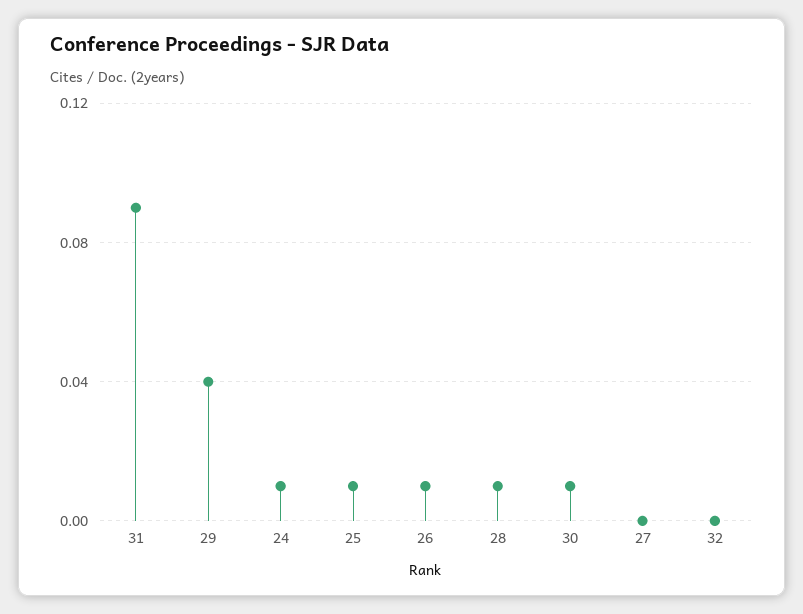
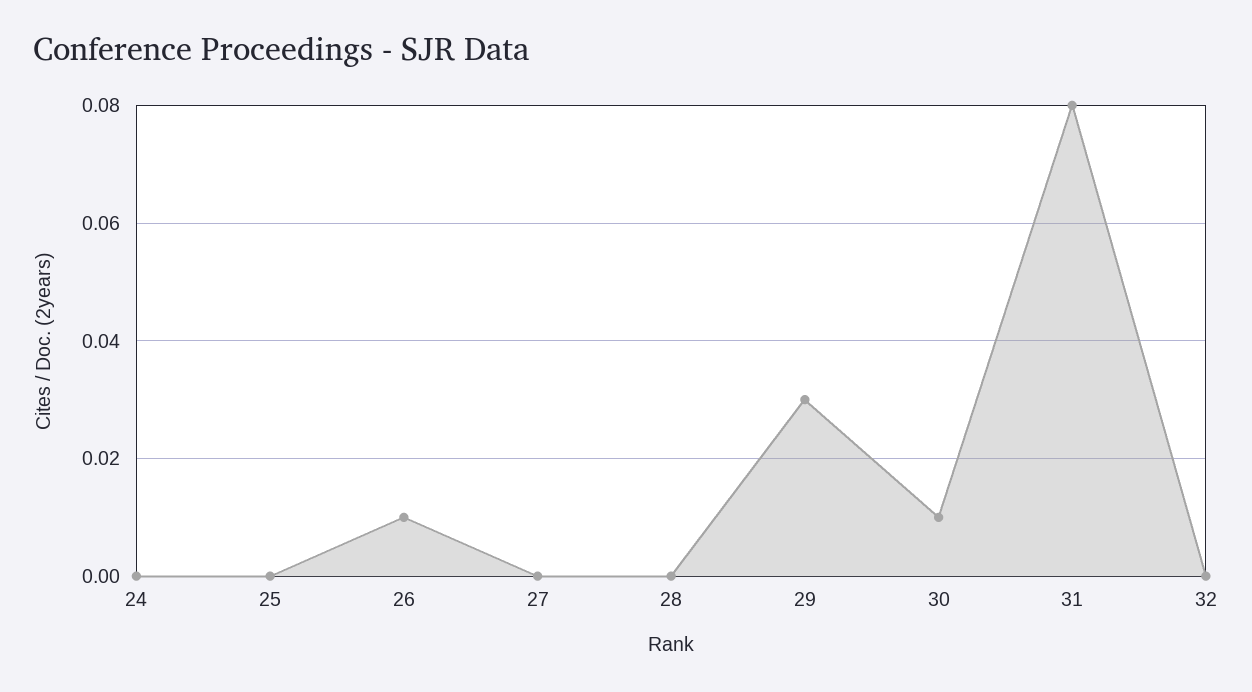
31: 0.09 -> 0.08
29: 0.04 -> 0.03
24: 0.01 -> 0
25: 0.01 -> 0
28: 0.01 -> 0

